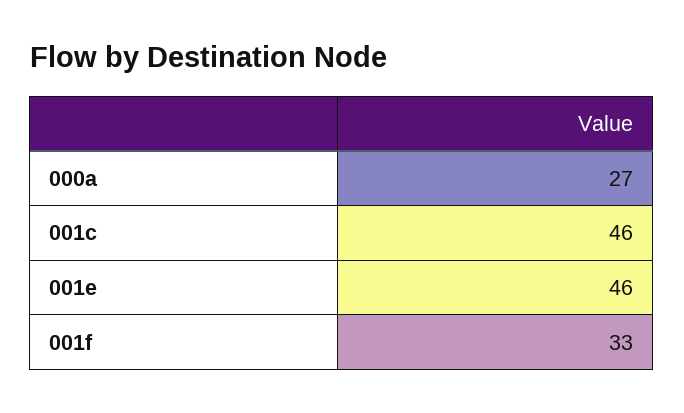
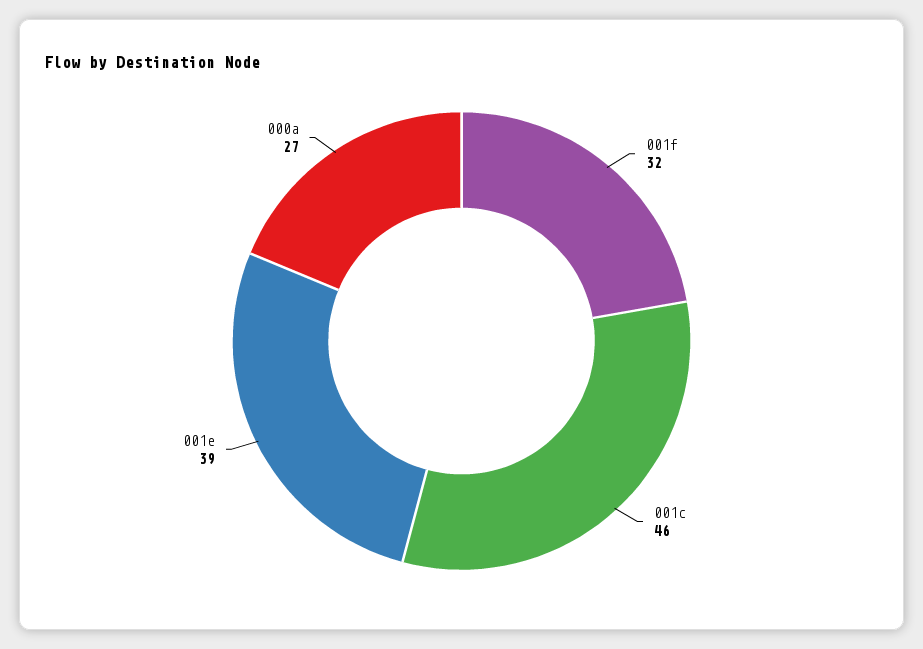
001e: 46 -> 39
001f: 33 -> 32

